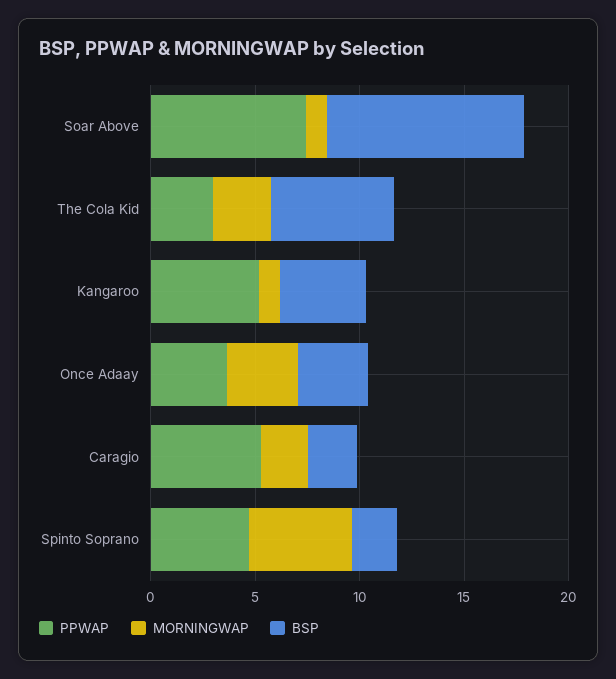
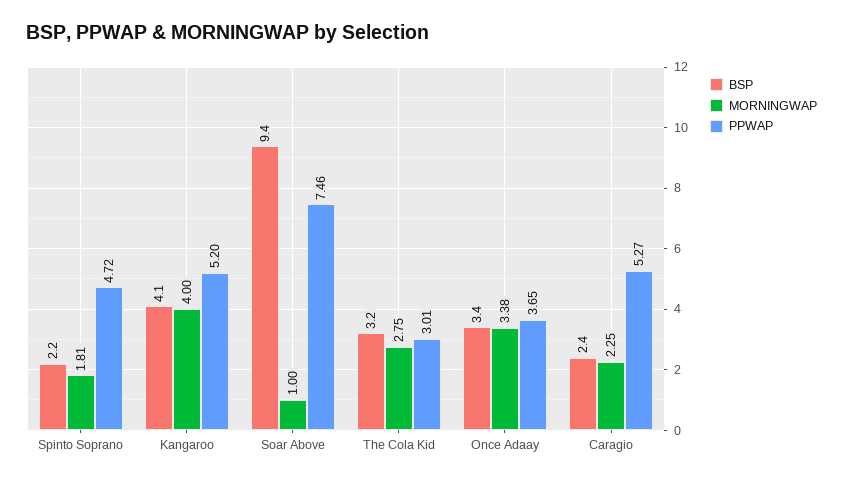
BSP, The Cola Kid: 6 -> 3.2
MORNINGWAP, Kangaroo: 1 -> 4
MORNINGWAP, Spinto Soprano: 5 -> 1.81

